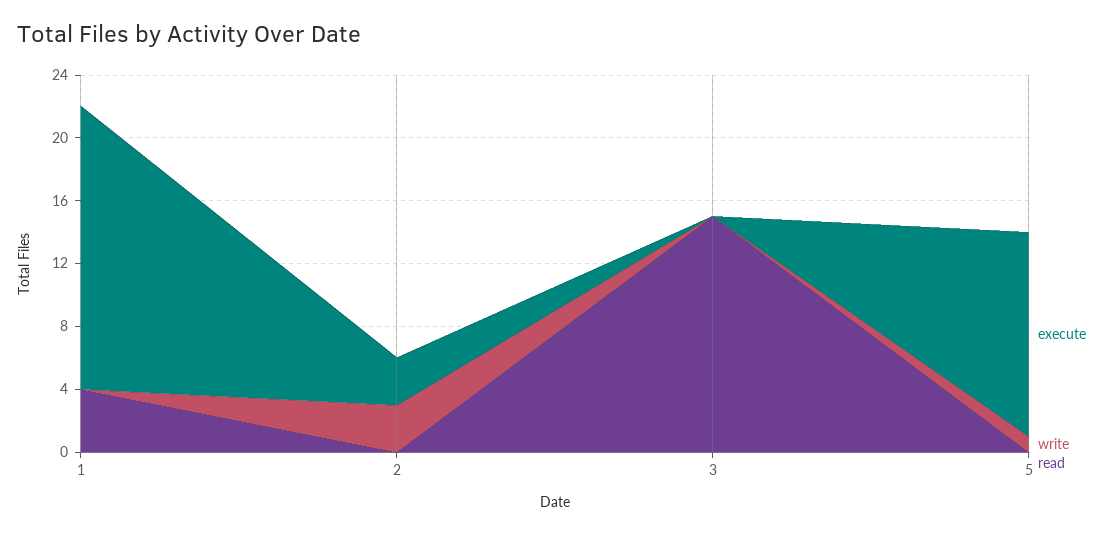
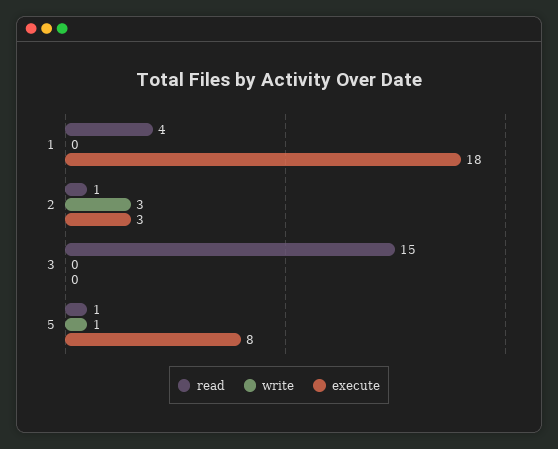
read, 2: 0 -> 1
execute, 5: 13 -> 8
read, 5: 0 -> 1

